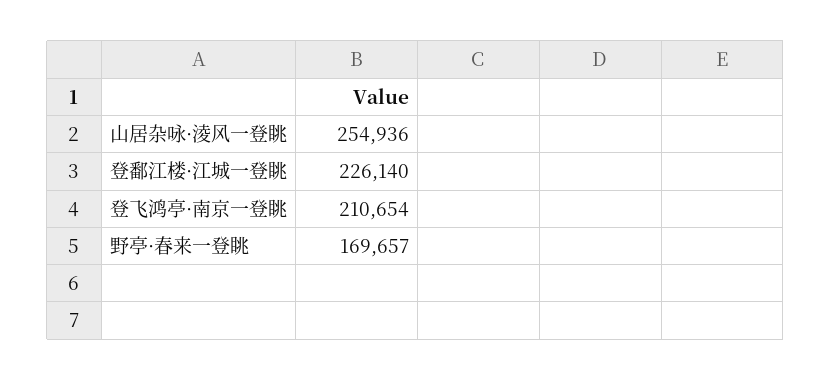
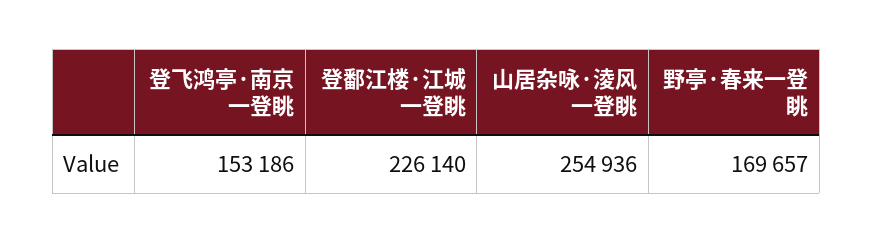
登飞鸿亭·南京一登眺: 210654 -> 153186

